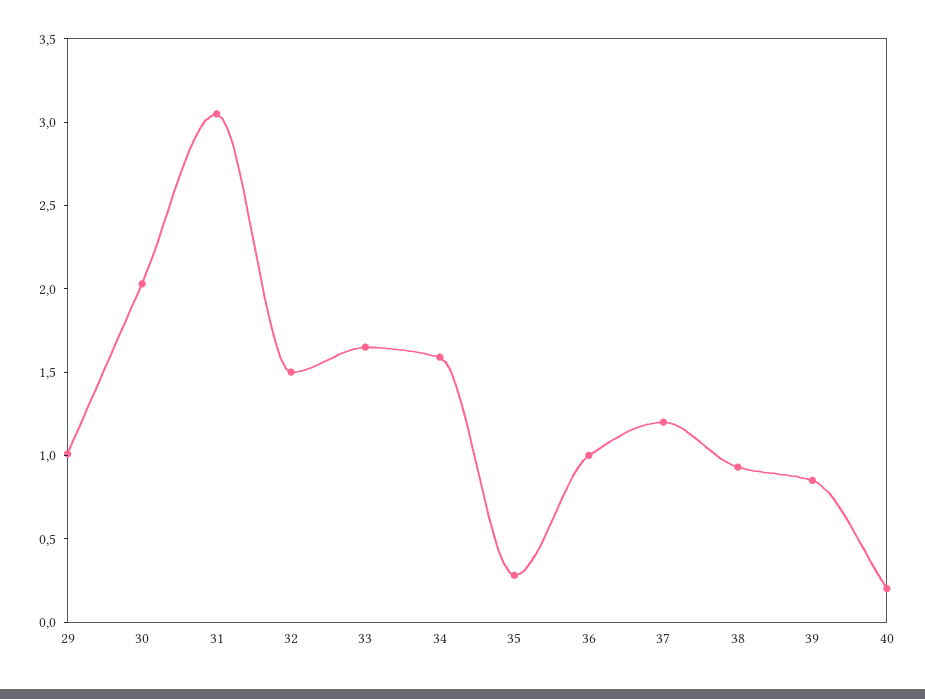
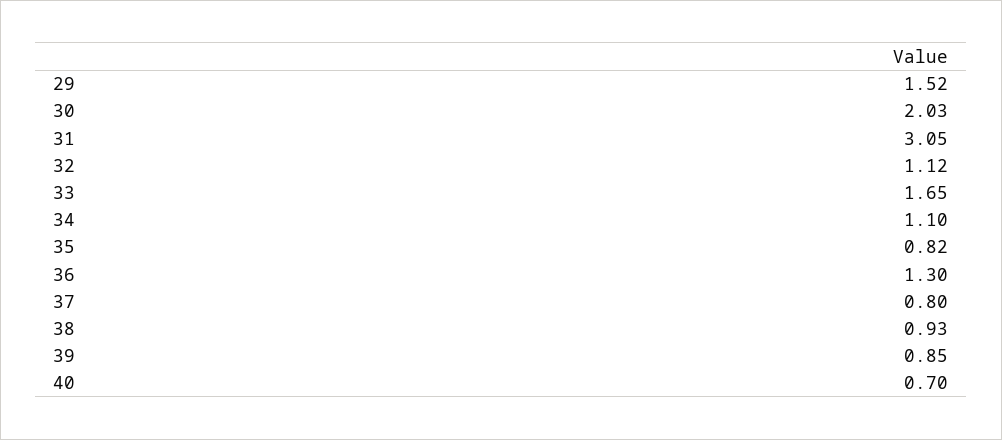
29: 1 -> 1.52
32: 1.5 -> 1.12
34: 1.6 -> 1.1
35: 0.3 -> 0.82
36: 1 -> 1.3
37: 1.2 -> 0.8
40: 0.2 -> 0.7

